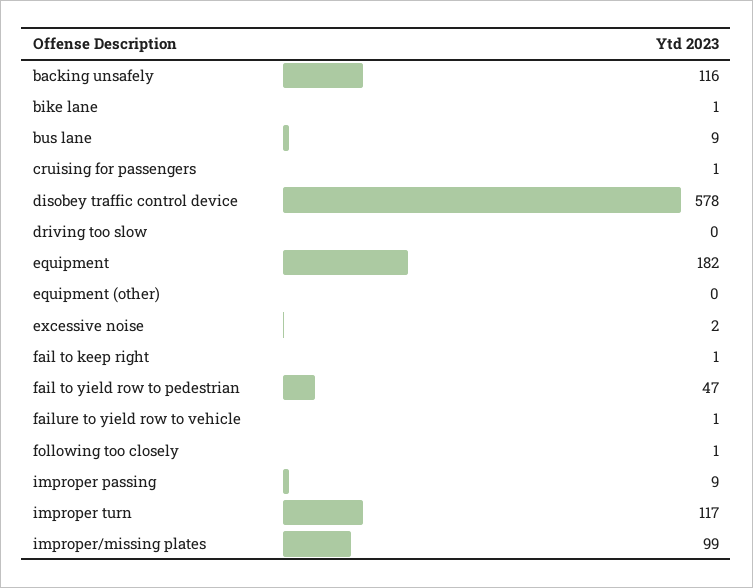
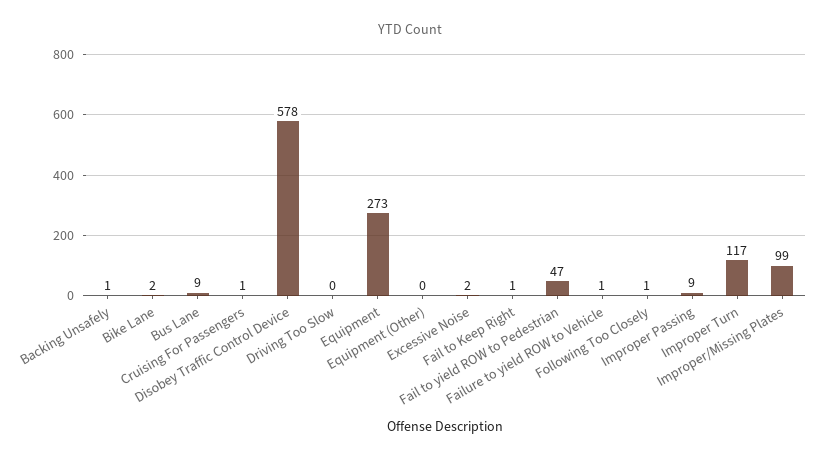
backing unsafely: 116 -> 1
bike lane: 1 -> 2
equipment: 182 -> 273

